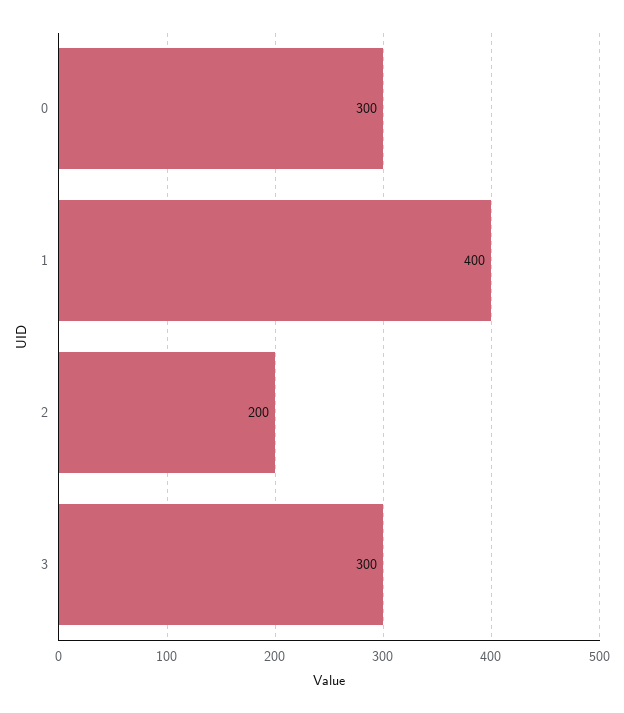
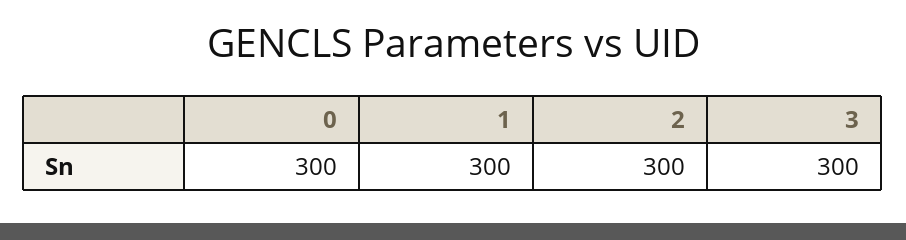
1: 400 -> 300
2: 200 -> 300

